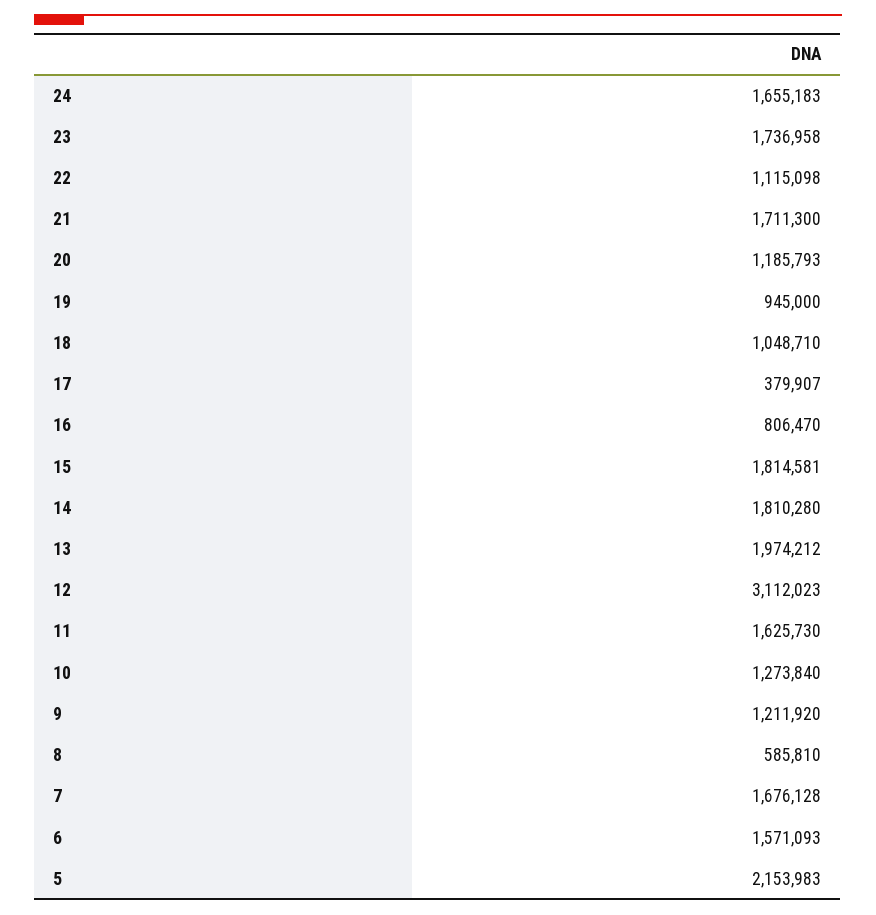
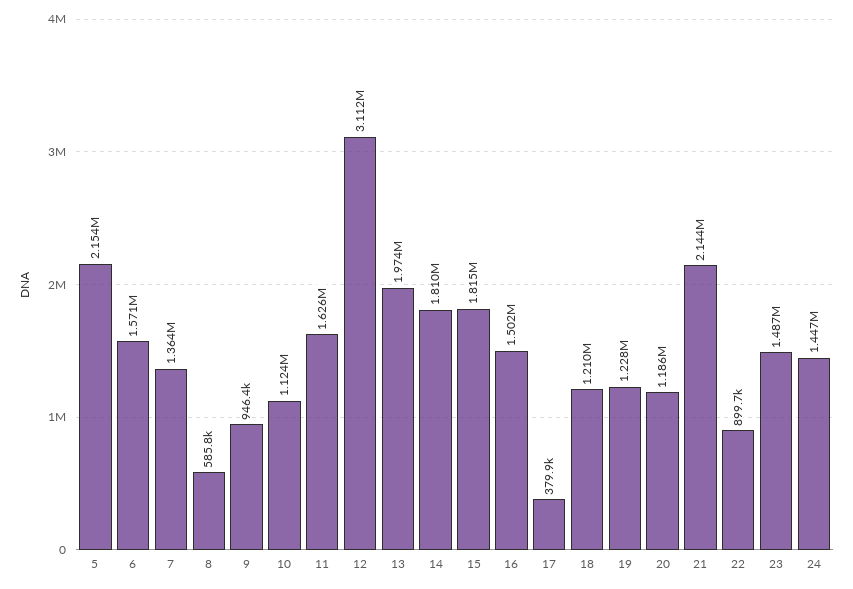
24: 1655183 -> 1447000
23: 1736958 -> 1487000
22: 1115098 -> 899700
21: 1711300 -> 2144000
19: 945000 -> 1228000
18: 1048710 -> 1210000
16: 806470 -> 1502000
10: 1273840 -> 1124000
9: 1211920 -> 946400
7: 1676128 -> 1364000

